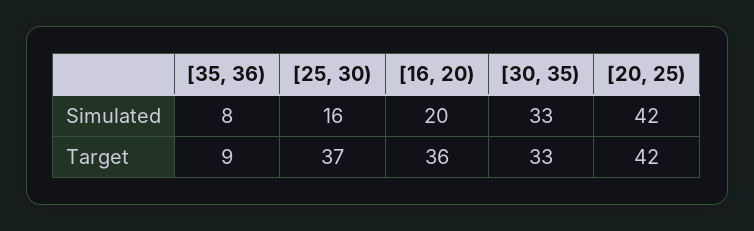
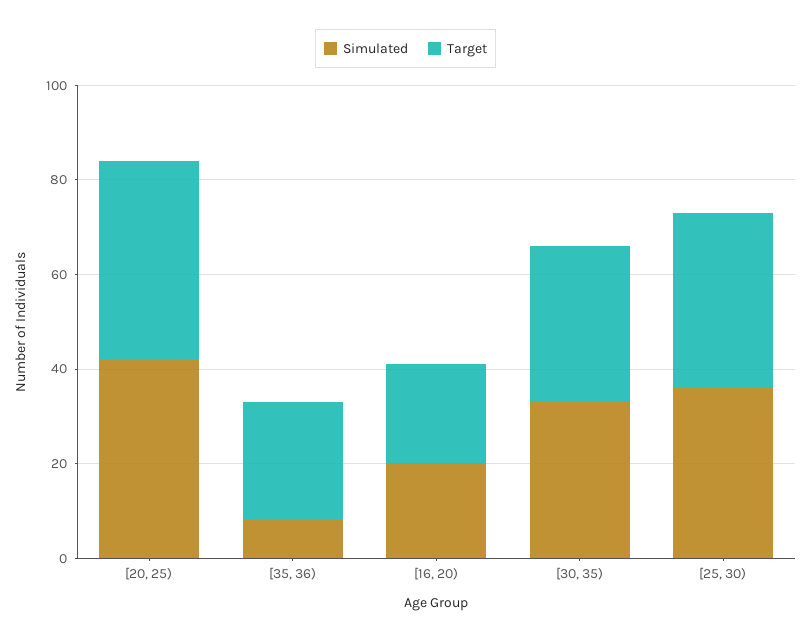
Simulated, [25, 30): 16 -> 35
Target, [35, 36): 9 -> 25
Target, [16, 20): 36 -> 20

